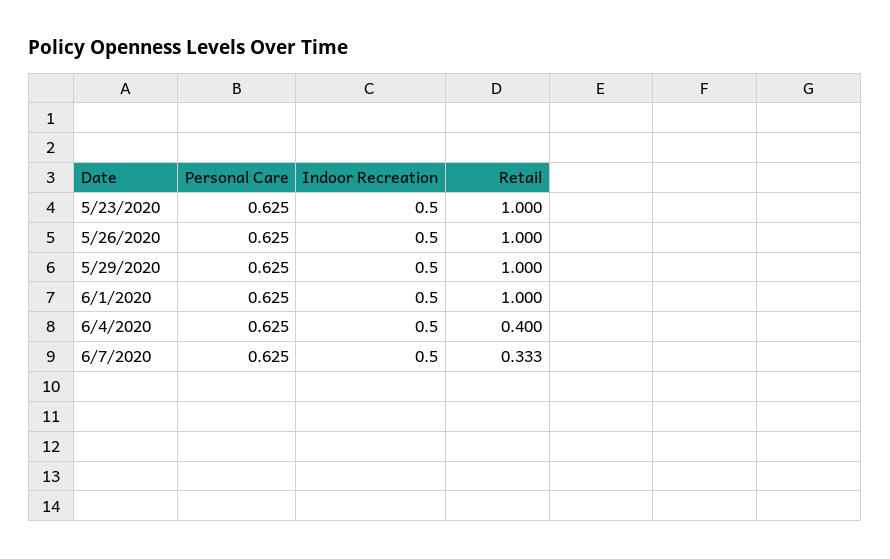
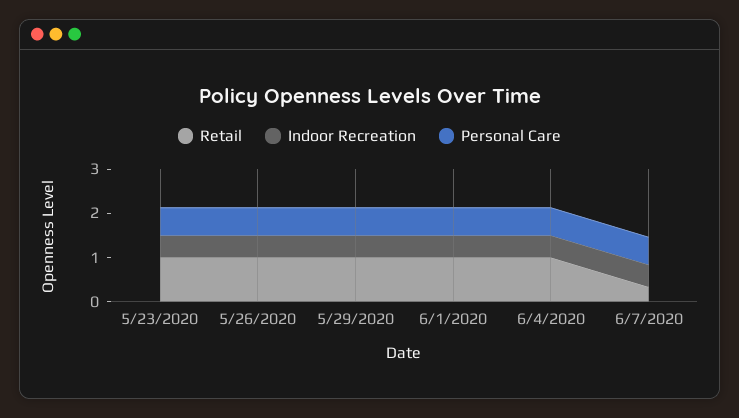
Retail, 6/4/2020: 0.4 -> 1

